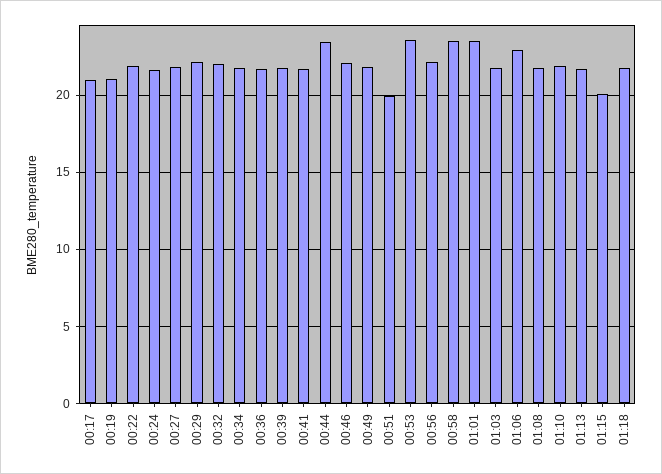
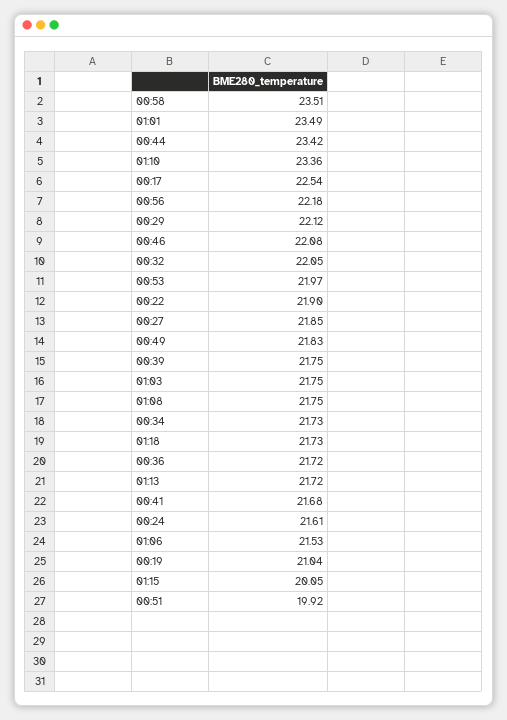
00:17: 21 -> 22.54
00:53: 23.5 -> 21.97
01:06: 23 -> 21.53
01:10: 22 -> 23.36

